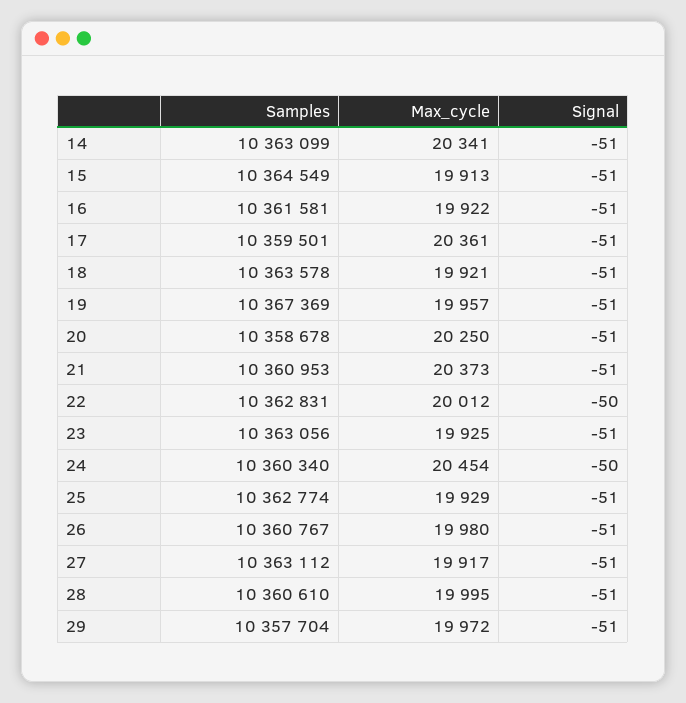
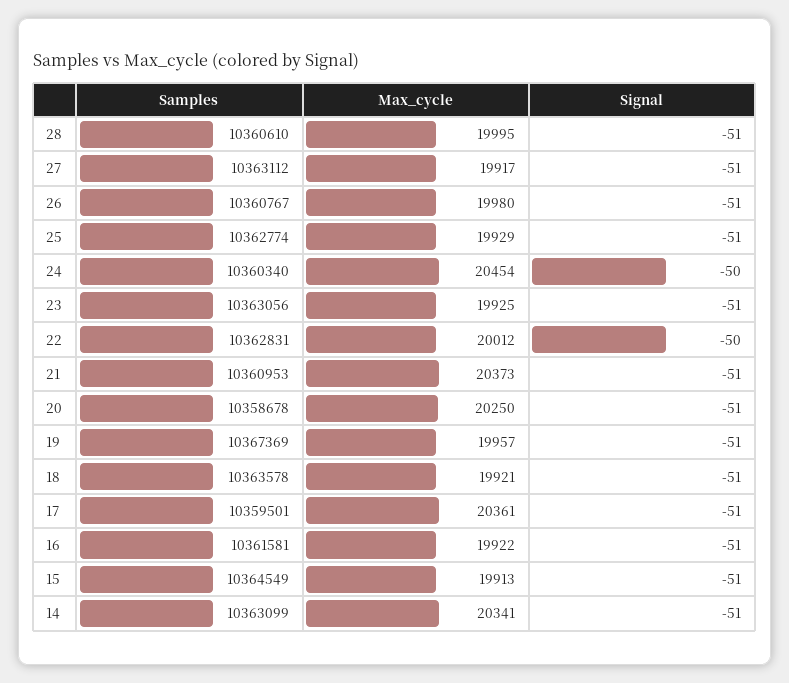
Samples, 29: 10357704 -> none
Max_cycle, 29: 19972 -> none
Signal, 29: -51 -> none

